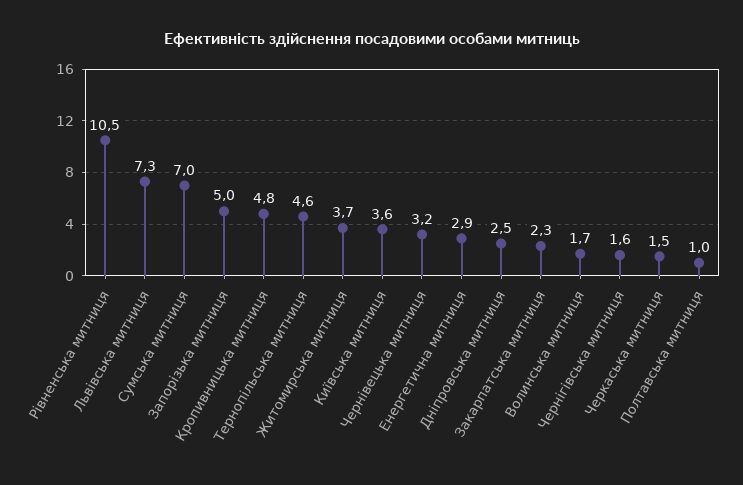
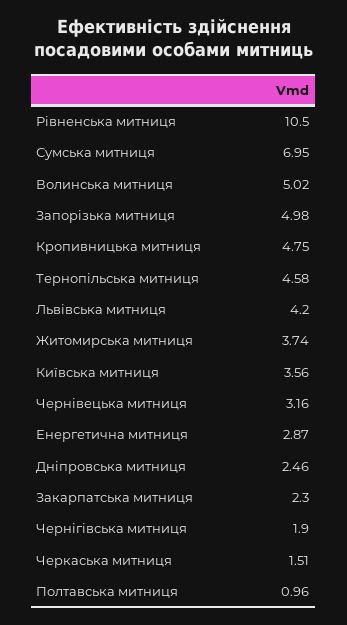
Львівська митниця: 7.3 -> 4.2
Волинська митниця: 1.7 -> 5.02
Чернігівська митниця: 1.6 -> 1.9

